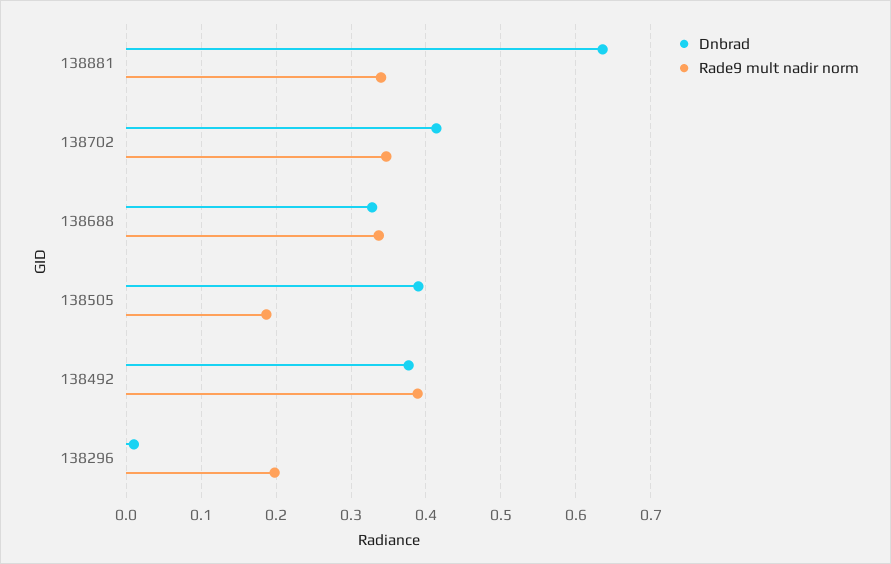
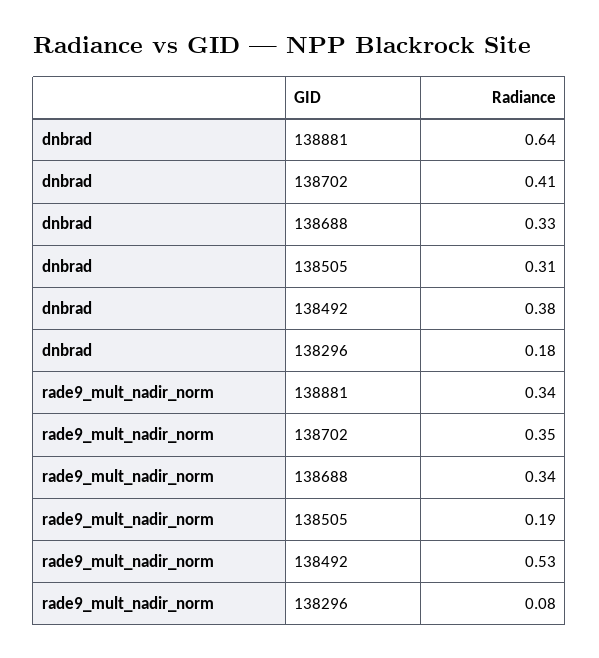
Dnbrad, 138505: 0.39 -> 0.31
Rade9 mult nadir norm, 138492: 0.39 -> 0.53
Dnbrad, 138296: 0.01 -> 0.18
Rade9 mult nadir norm, 138296: 0.2 -> 0.08

